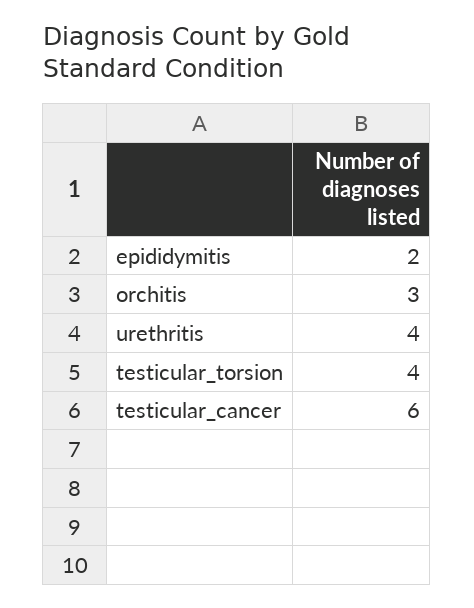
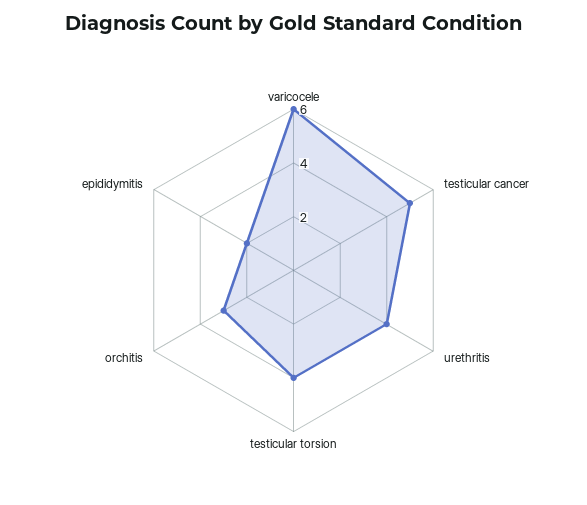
testicular_cancer: 6 -> 5
varicocele: none -> 6

